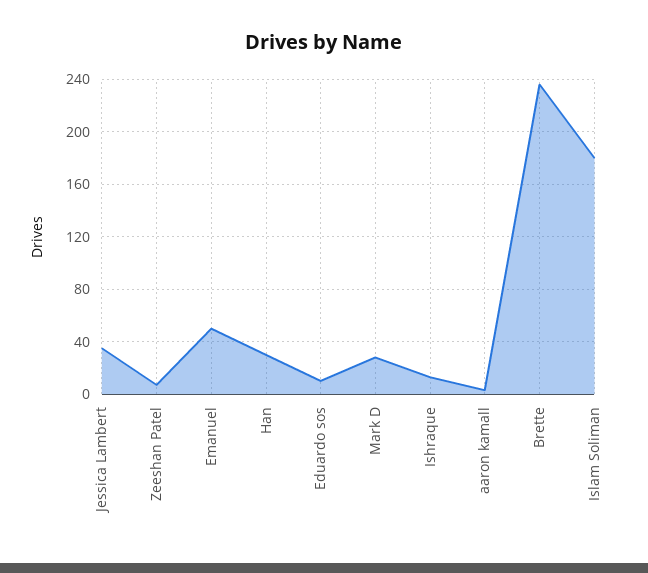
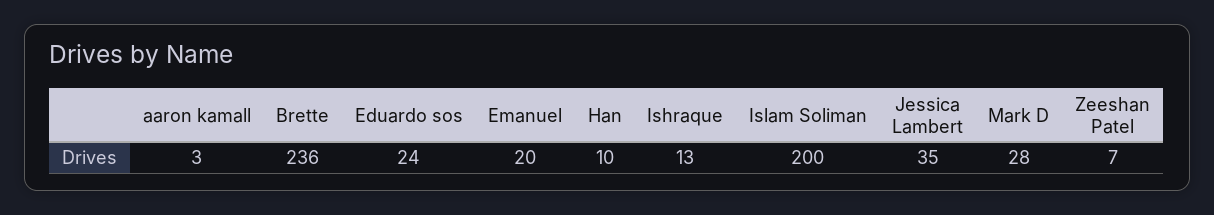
Emanuel: 50 -> 20
Han: 30 -> 10
Eduardo sos: 10 -> 24
Islam Soliman: 180 -> 200

